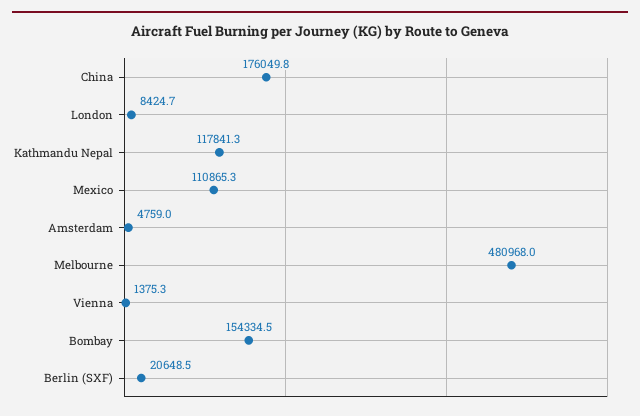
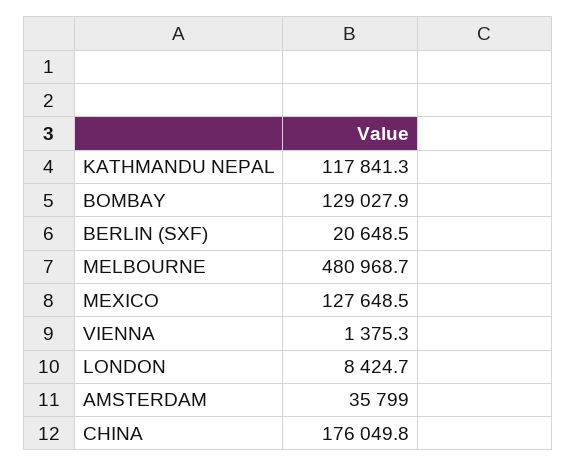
Mexico: 110865.3 -> 127648.5
Amsterdam: 4759 -> 35799
Melbourne: 480968 -> 480968.7
Bombay: 154334.5 -> 129027.9

